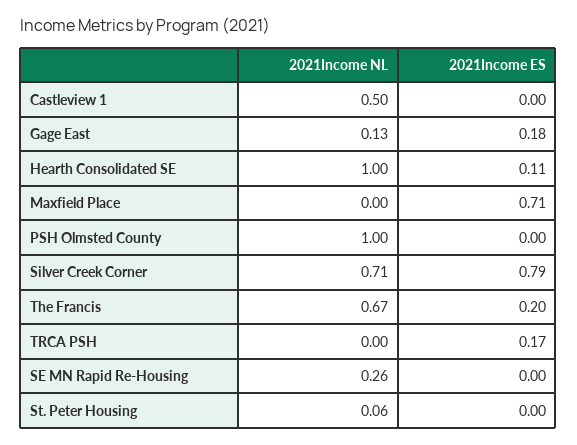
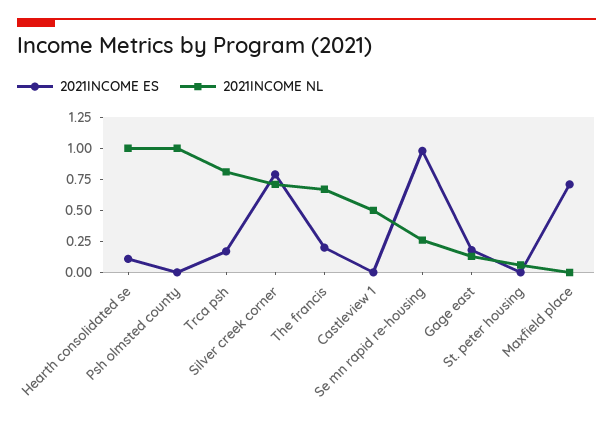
2021Income NL, TRCA PSH: 0 -> 0.75
2021Income ES, SE MN Rapid Re-Housing: 0 -> 1

